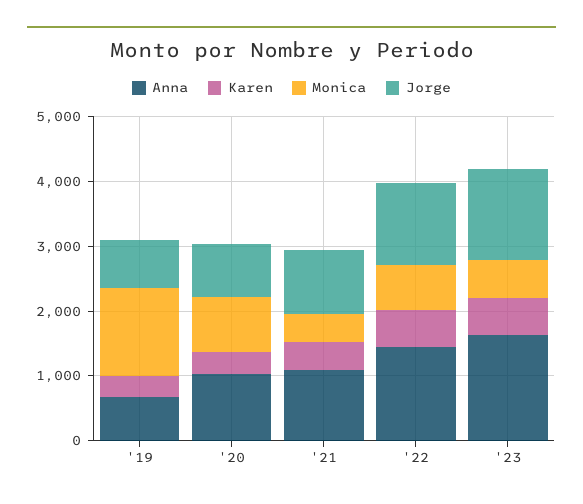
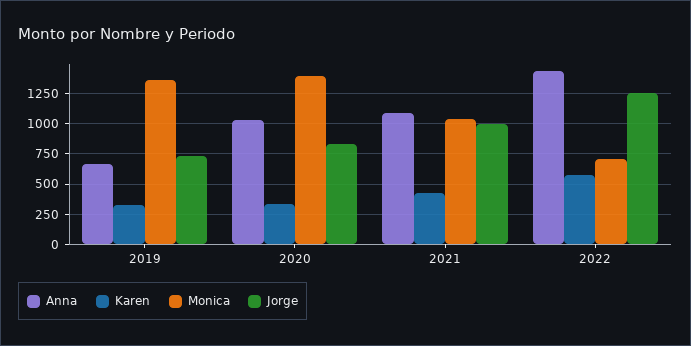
Monica, '20: 800 -> 1400
Monica, '21: 400 -> 1050
Anna, '23: 1600 -> none
Karen, '23: 600 -> none
Monica, '23: 600 -> none
Jorge, '23: 1400 -> none

